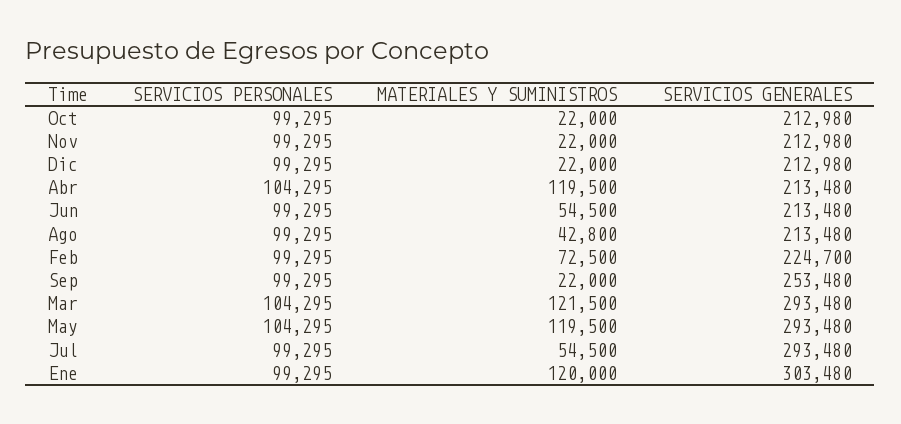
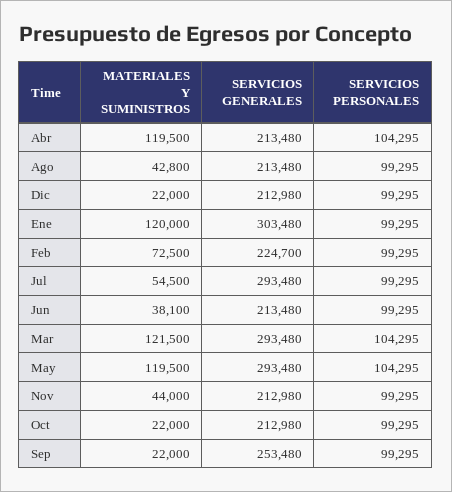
MATERIALES Y SUMINISTROS, Nov: 22000 -> 44000
MATERIALES Y SUMINISTROS, Jun: 54500 -> 38100

